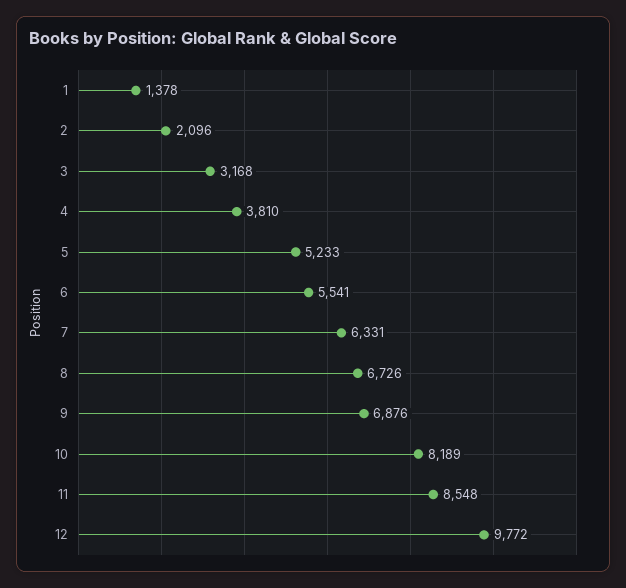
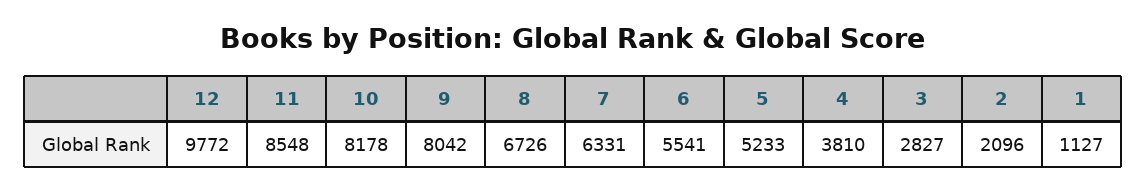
1: 1378 -> 1127
3: 3168 -> 2827
9: 6876 -> 8042
10: 8189 -> 8178

